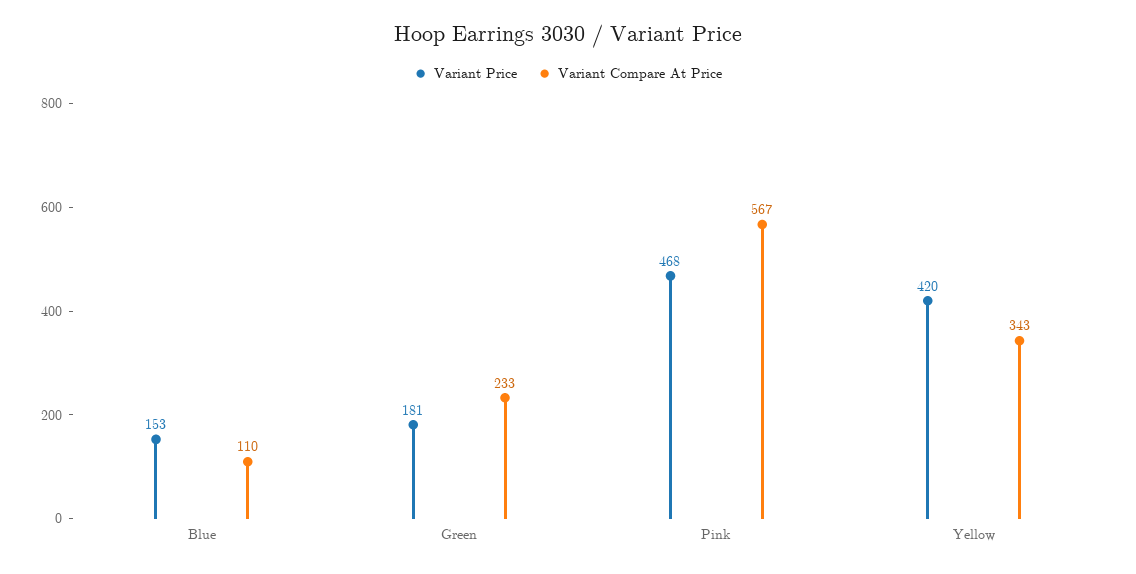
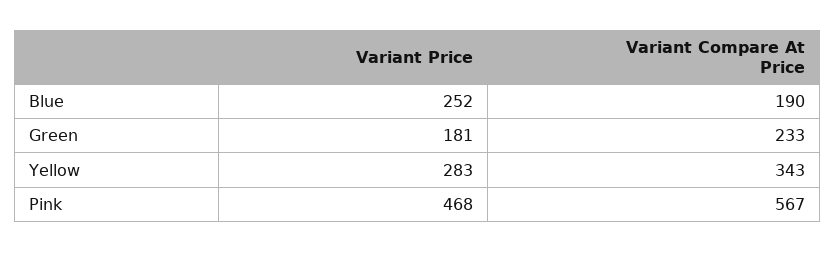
Variant Price, Blue: 153 -> 252
Variant Compare At Price, Blue: 110 -> 190
Variant Price, Yellow: 420 -> 283

